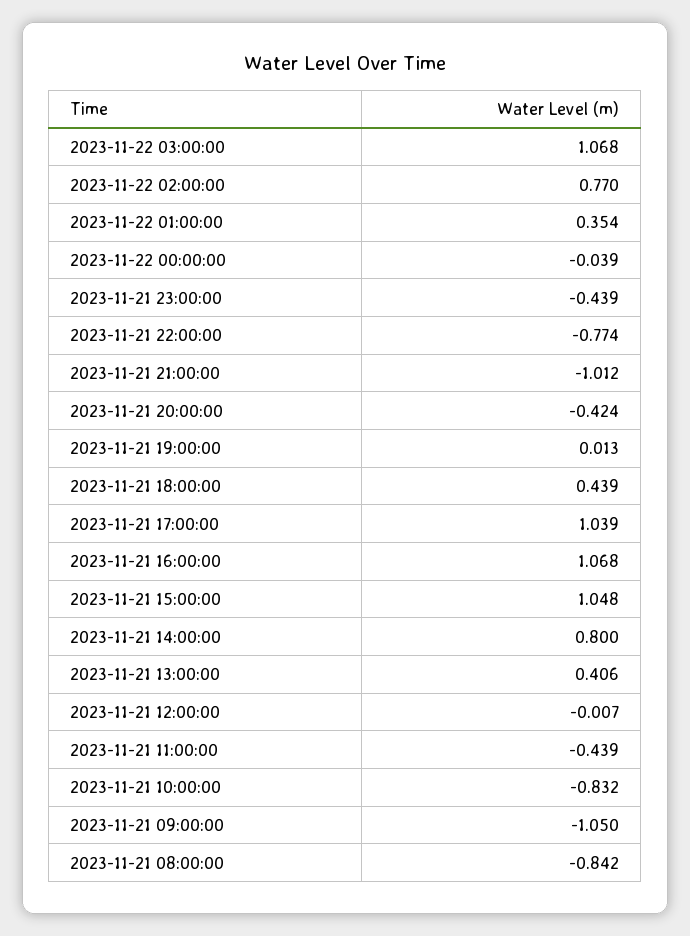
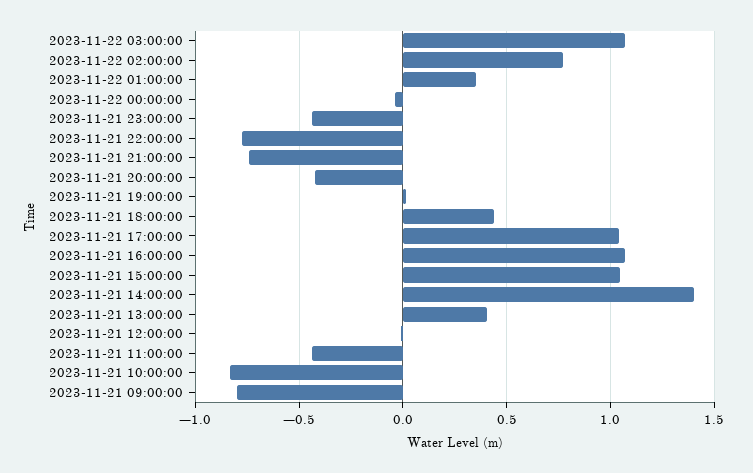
2023-11-21 21:00:00: -1.012 -> -0.75
2023-11-21 14:00:00: 0.8 -> 1.4
2023-11-21 09:00:00: -1.05 -> -0.8
2023-11-21 08:00:00: -0.842 -> none

